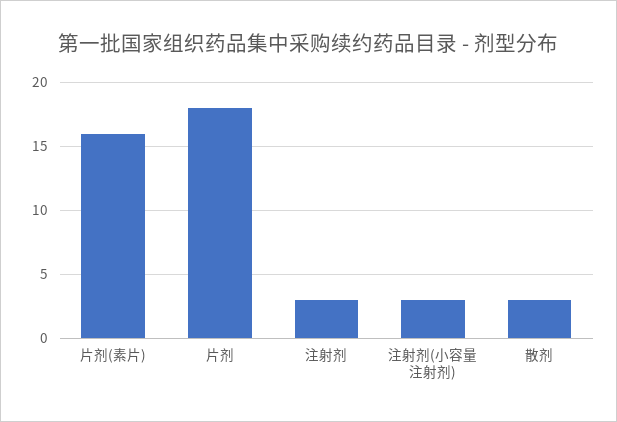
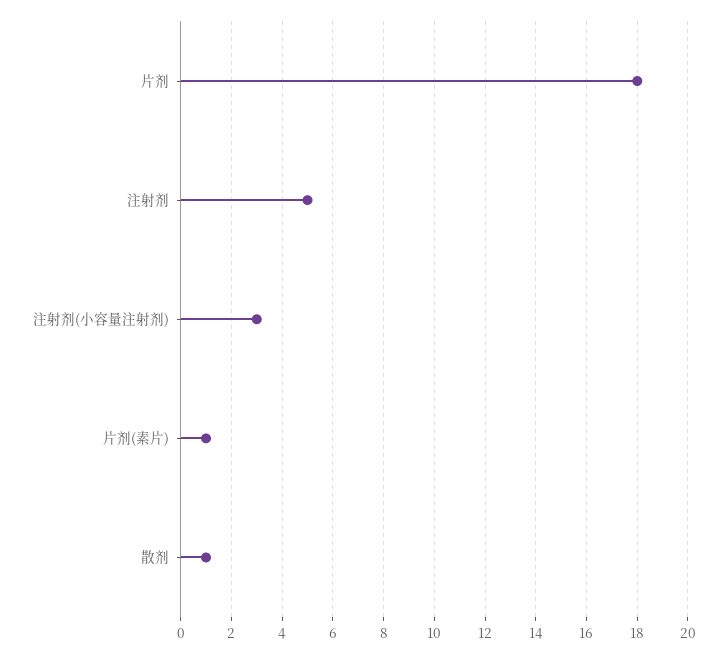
片剂(素片): 16 -> 1
注射剂: 3 -> 5
散剂: 3 -> 1

